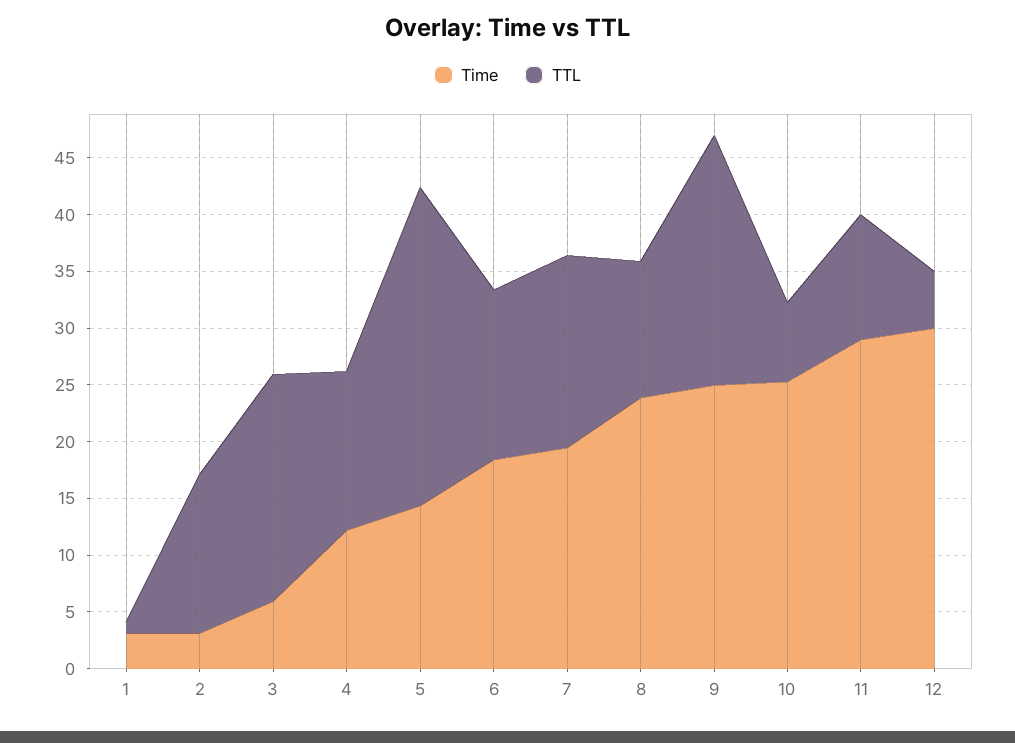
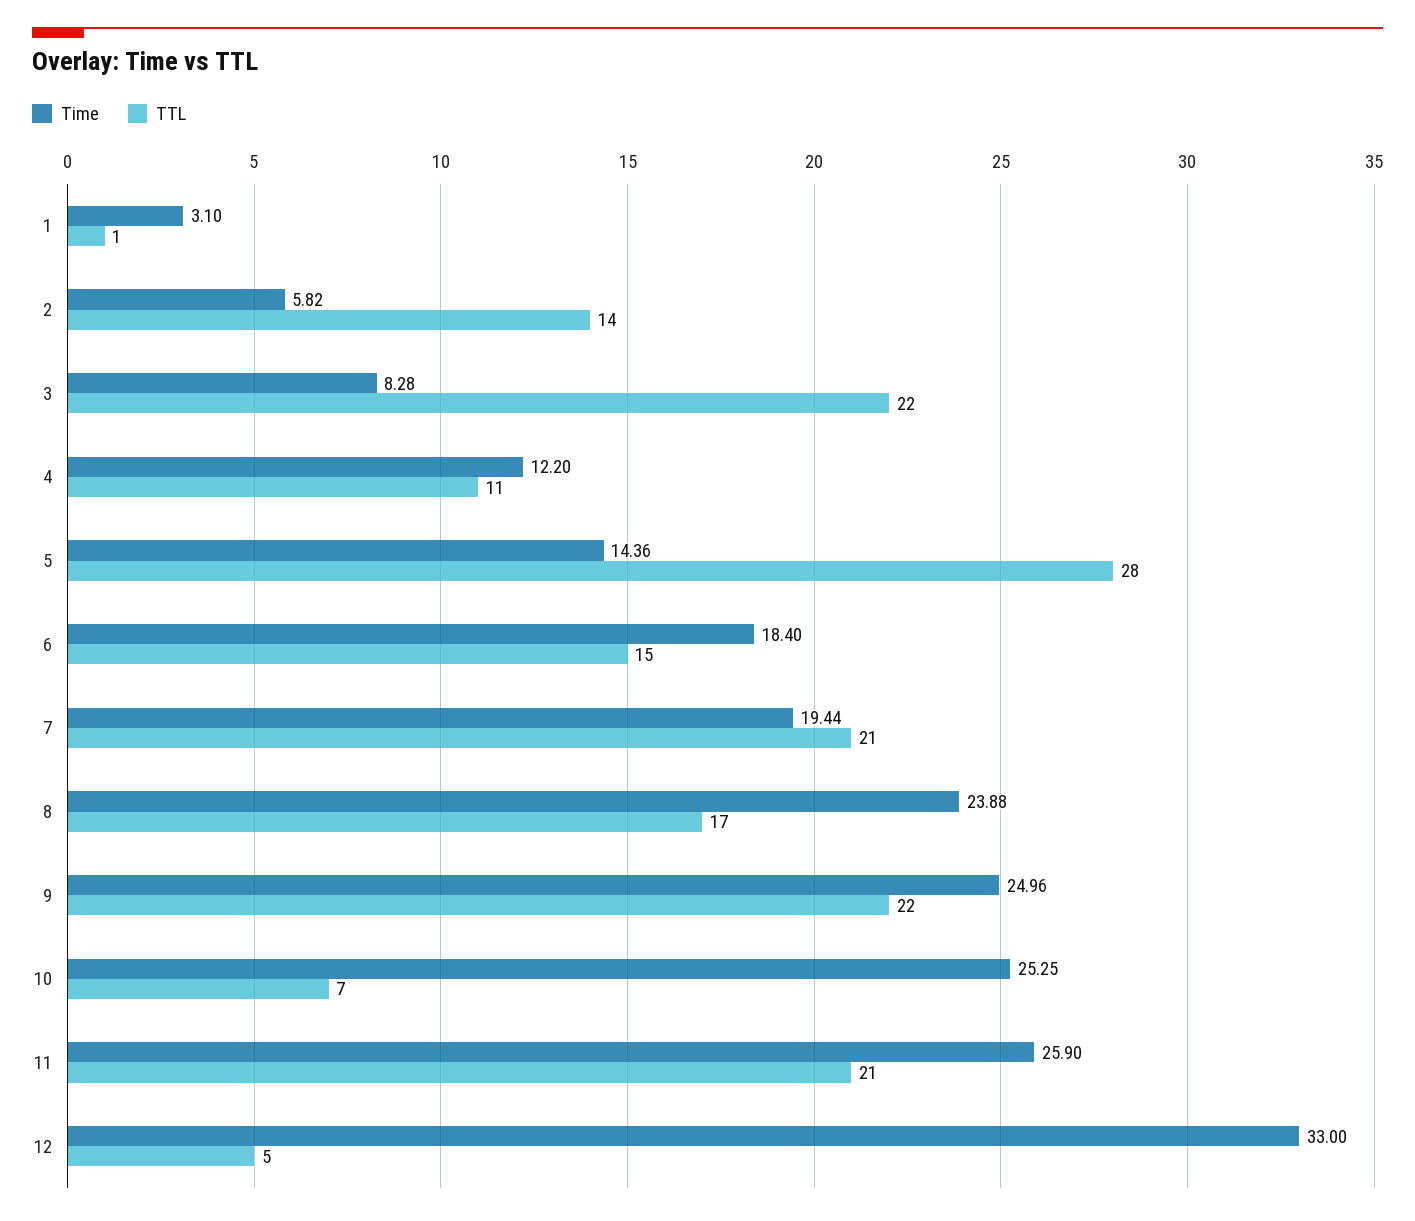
Time, 2: 3 -> 5.82
Time, 3: 6 -> 8.28
TTL, 3: 20 -> 22
TTL, 4: 14 -> 11
TTL, 7: 17 -> 21
TTL, 8: 12 -> 17
Time, 11: 29 -> 25.9
TTL, 11: 11 -> 21
Time, 12: 30 -> 33

